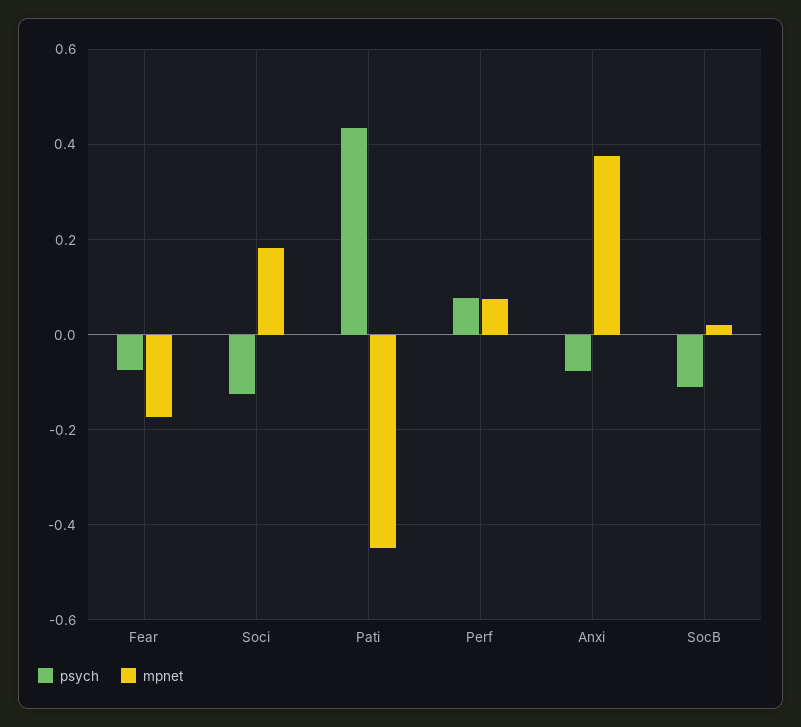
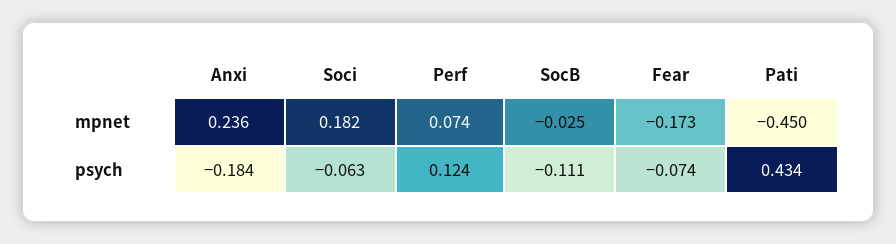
psych, Soci: -0.12 -> -0.063
psych, Perf: 0.08 -> 0.124
psych, Anxi: -0.08 -> -0.184
mpnet, Anxi: 0.38 -> 0.236
mpnet, SocB: 0.02 -> -0.025

